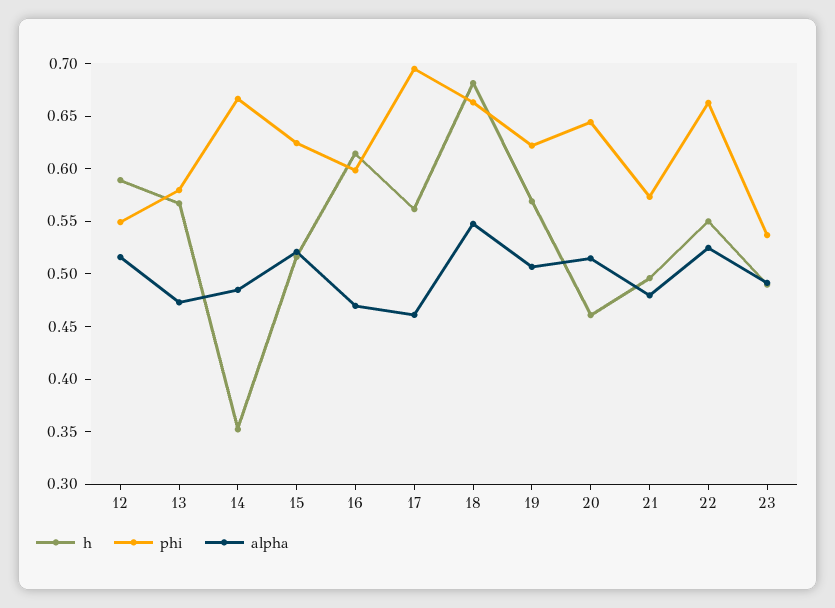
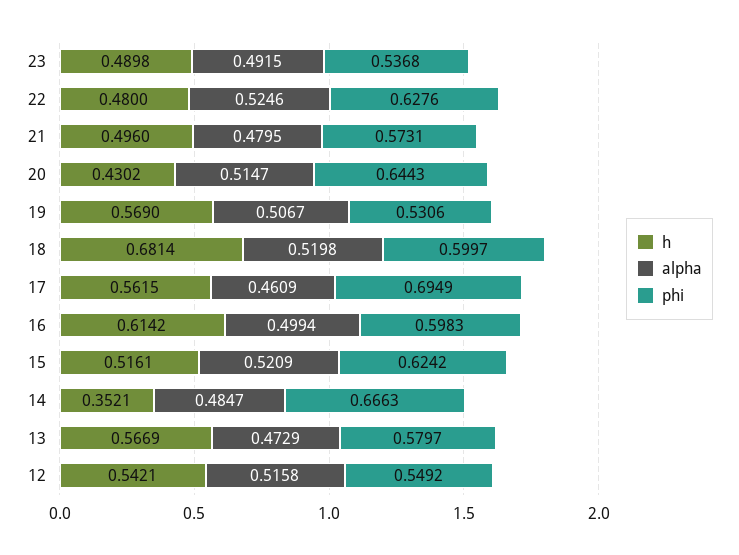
h, 12: 0.59 -> 0.5421
alpha, 16: 0.47 -> 0.4994
phi, 18: 0.66 -> 0.5997
alpha, 18: 0.55 -> 0.5198
phi, 19: 0.62 -> 0.5306
h, 20: 0.46 -> 0.4302
h, 22: 0.55 -> 0.48
phi, 22: 0.66 -> 0.6276

